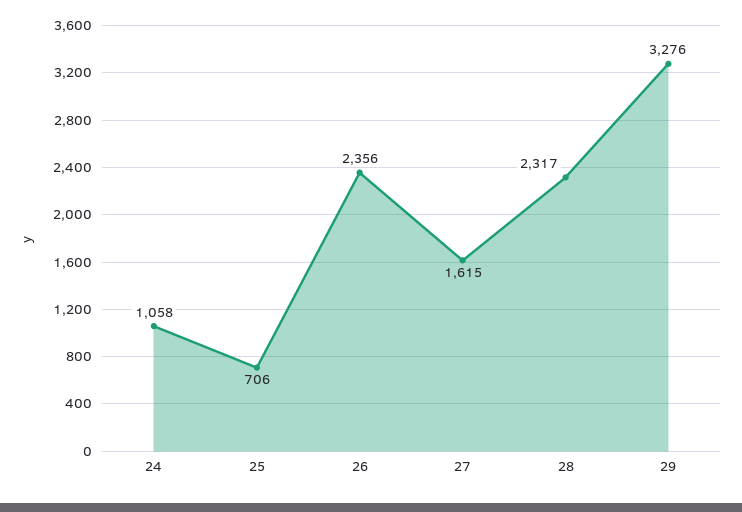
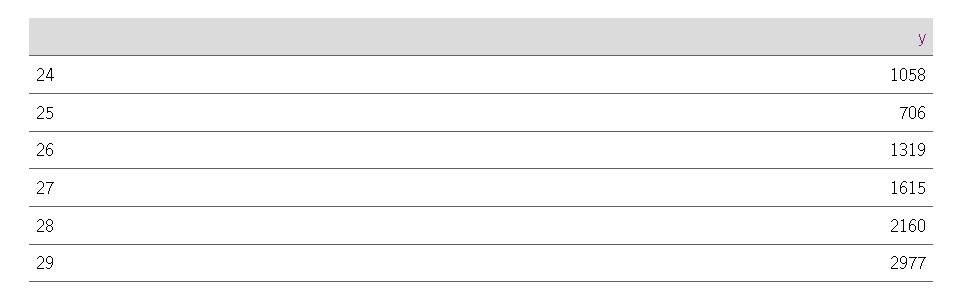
26: 2356 -> 1319
28: 2317 -> 2160
29: 3276 -> 2977

